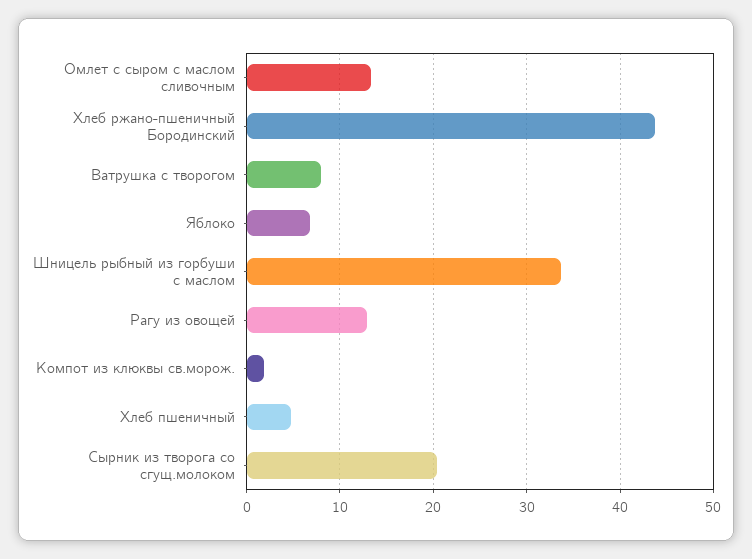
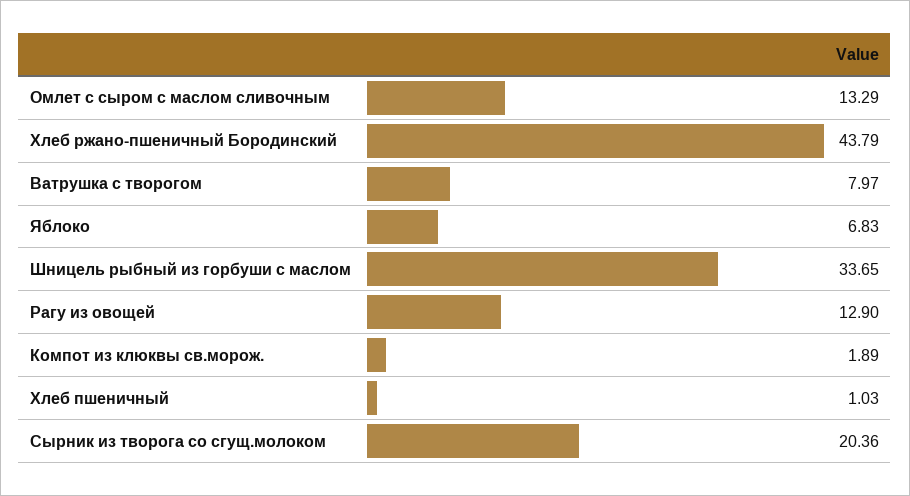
Хлеб пшеничный: 5 -> 1.03

